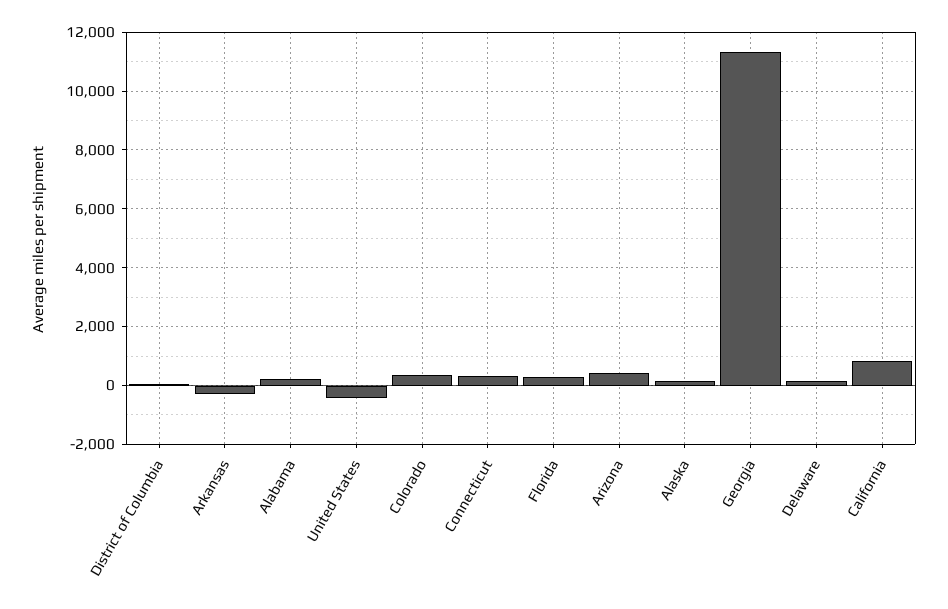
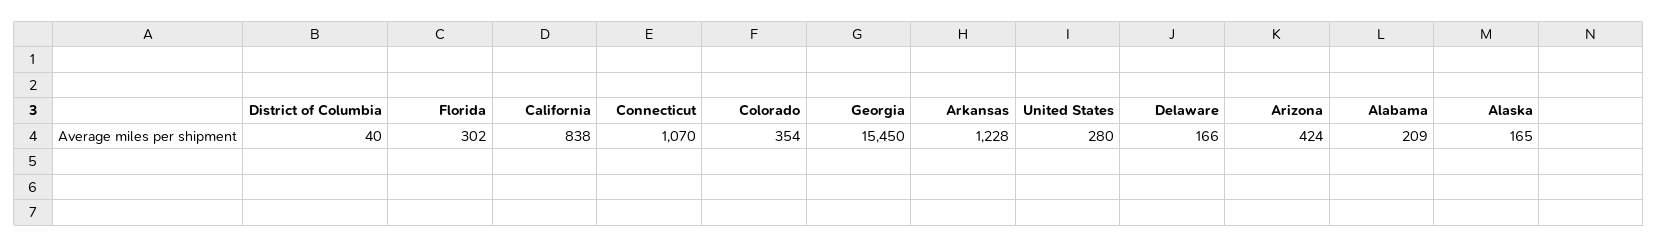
Arkansas: -250 -> 1228
United States: -500 -> 280
Connecticut: 250 -> 1070
Georgia: 11250 -> 15450

